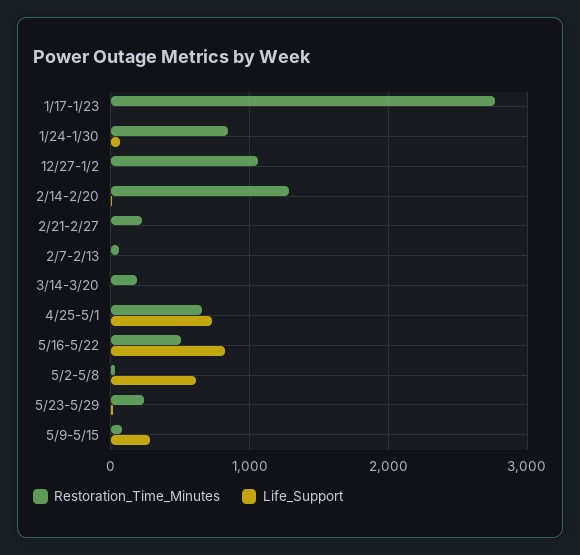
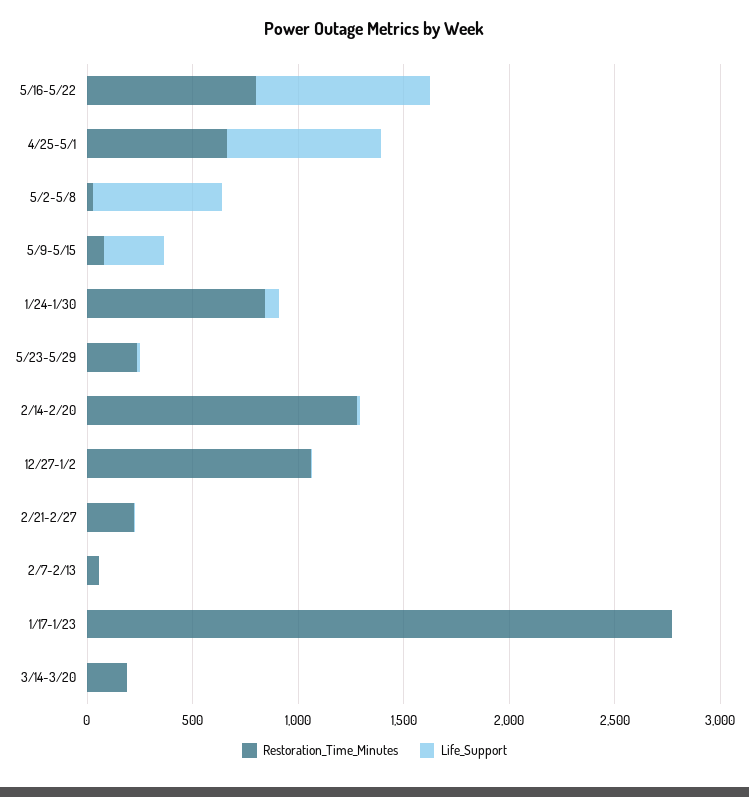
Restoration_Time_Minutes, 5/16-5/22: 500 -> 800

